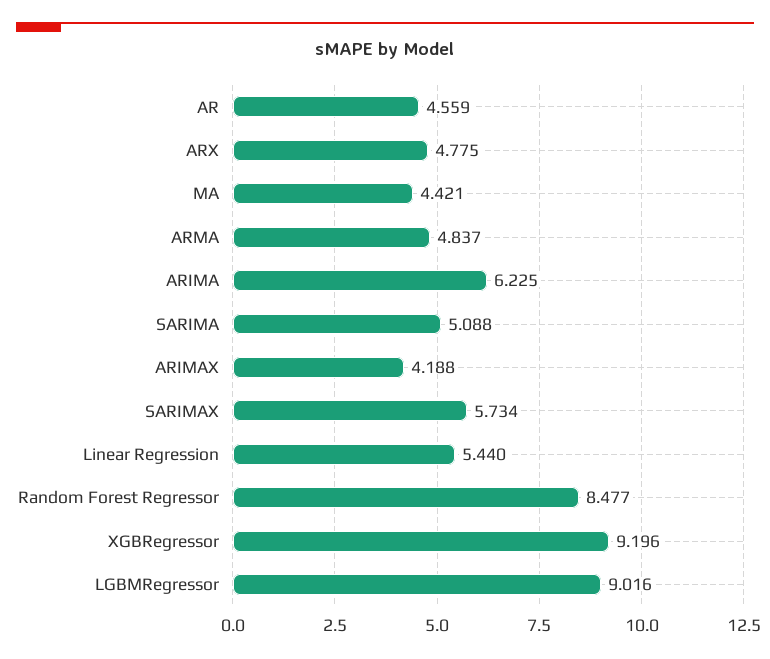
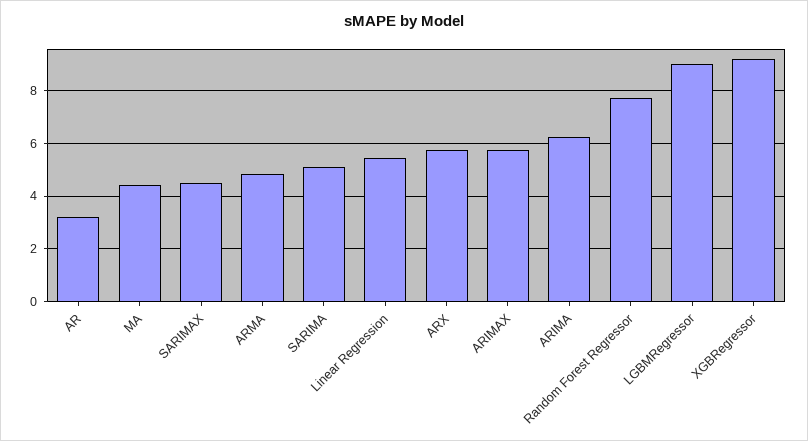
AR: 4.559 -> 3.25
ARX: 4.775 -> 5.75
ARIMAX: 4.188 -> 5.75
SARIMAX: 5.734 -> 4.5
Random Forest Regressor: 8.477 -> 7.75

